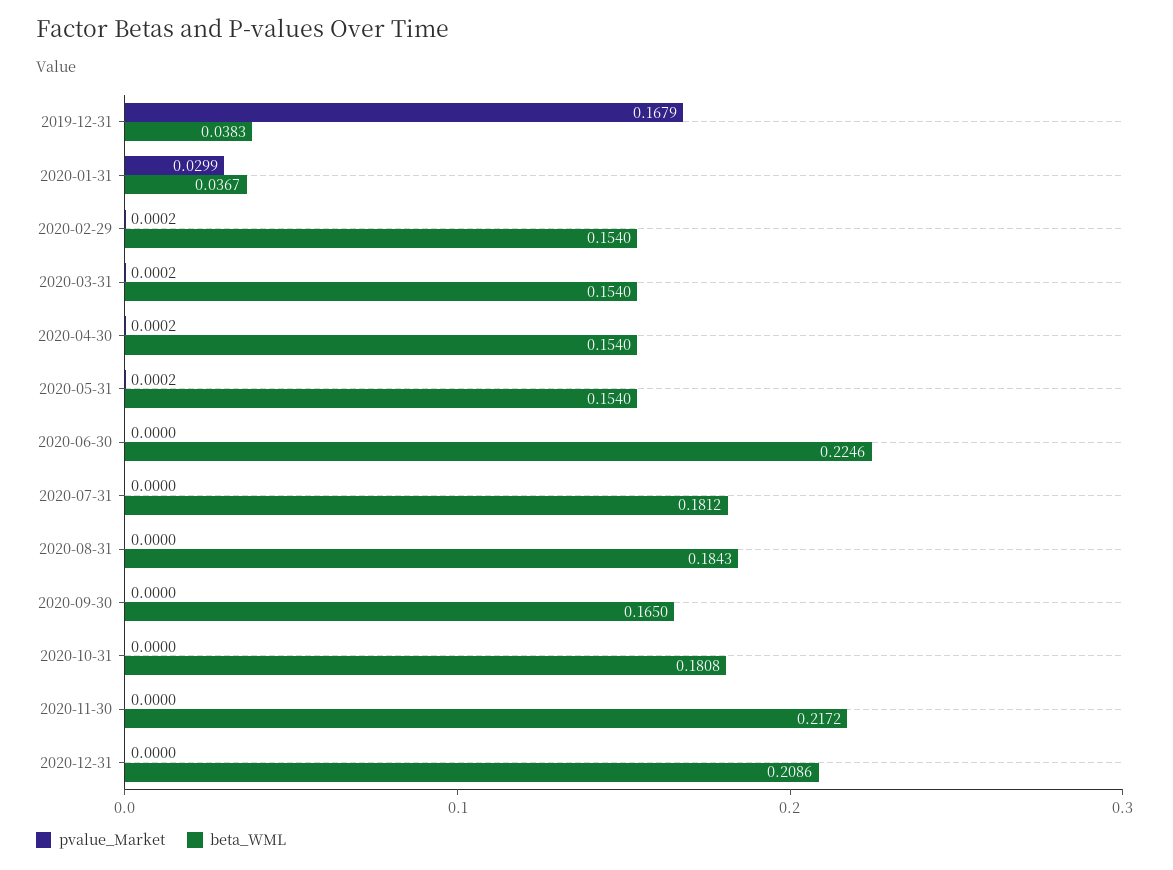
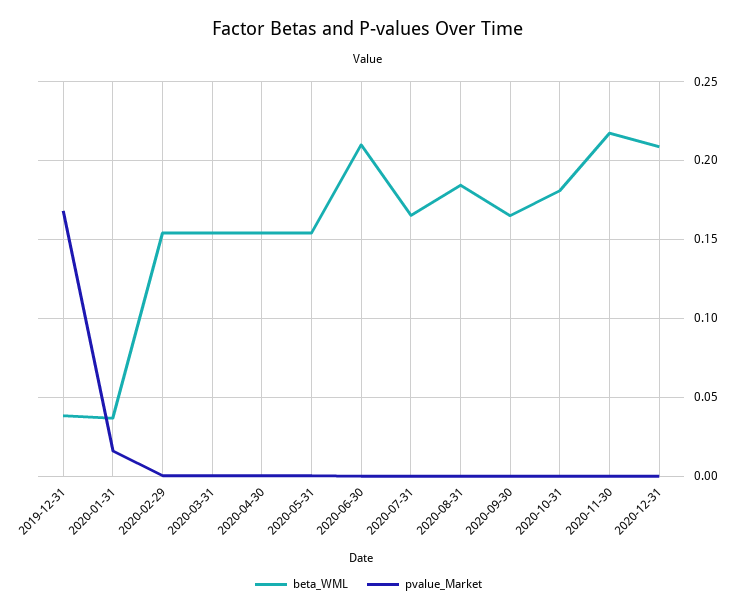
pvalue_Market, 2020-01-31: 0.0299 -> 0.015
beta_WML, 2020-06-30: 0.2246 -> 0.21
beta_WML, 2020-07-31: 0.1812 -> 0.165

